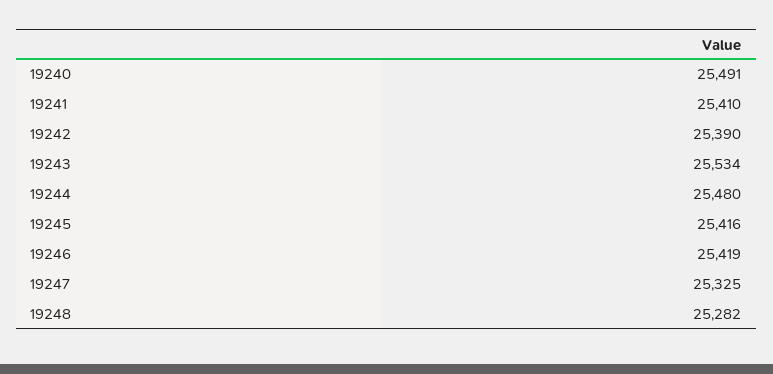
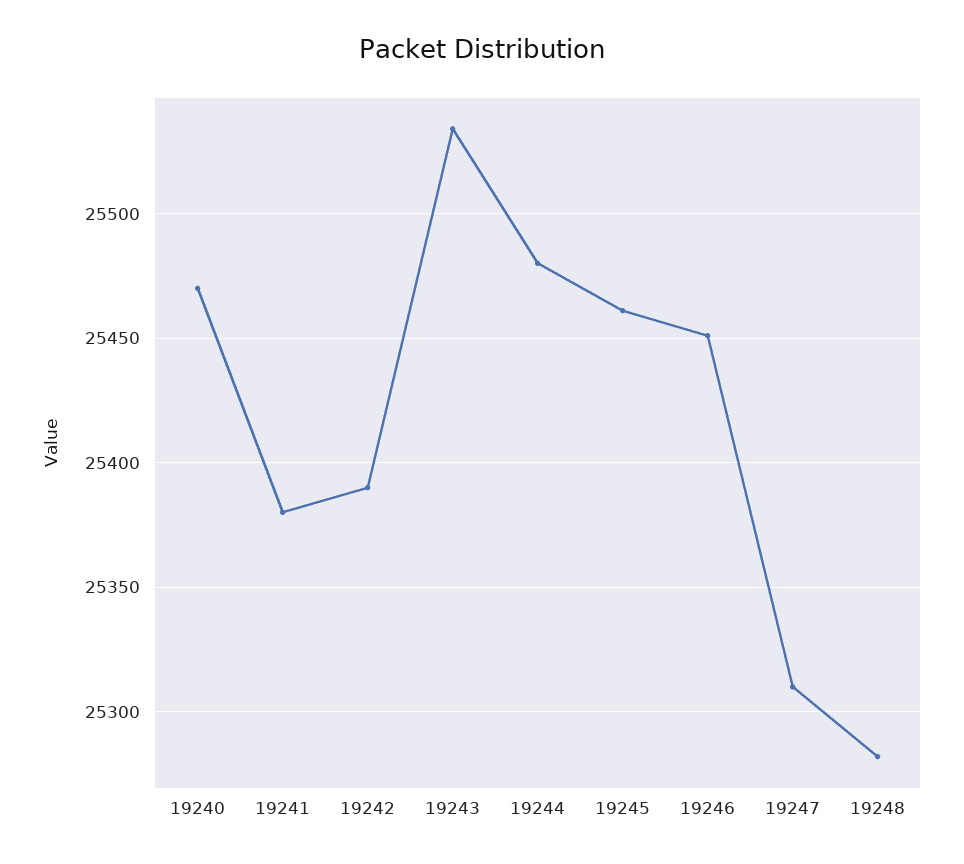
19240: 25491 -> 25470
19241: 25410 -> 25380
19245: 25416 -> 25460
19246: 25419 -> 25450
19247: 25325 -> 25310

